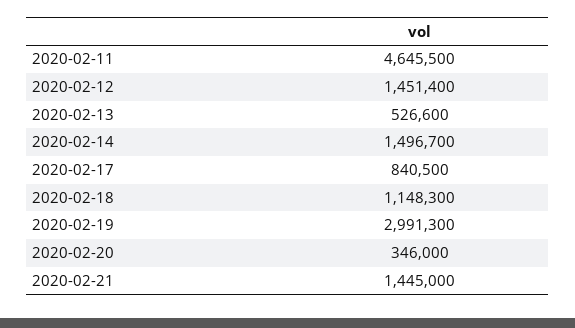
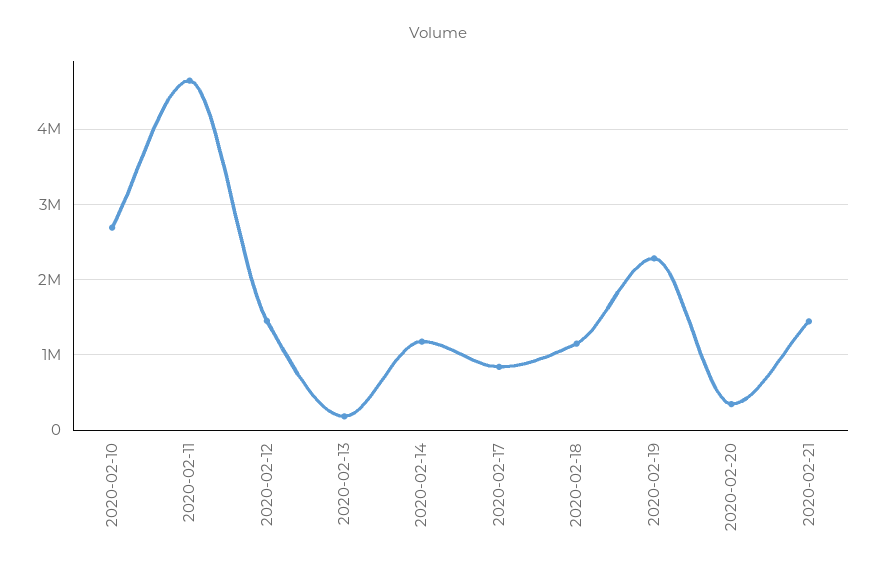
2020-02-13: 526600 -> 200000
2020-02-14: 1496700 -> 1200000
2020-02-19: 2991300 -> 2300000
2020-02-10: none -> 2700000

